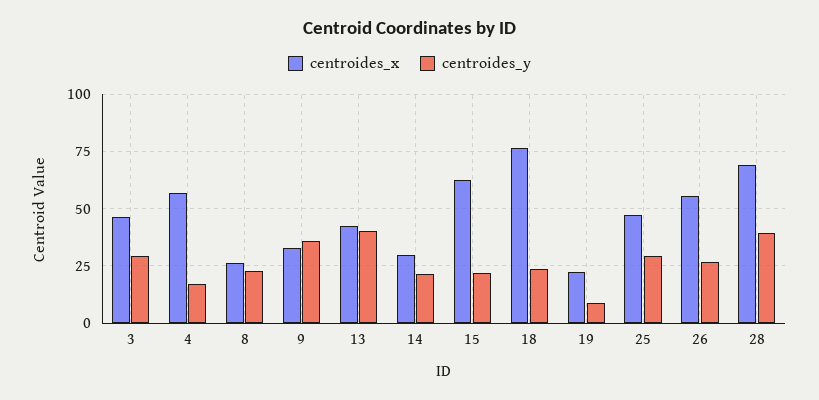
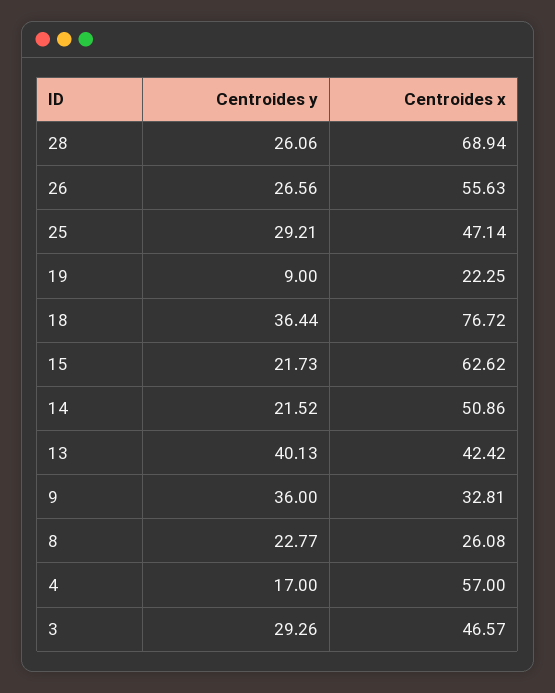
centroides_x, 14: 30 -> 50.86
centroides_y, 18: 25 -> 36.44
centroides_y, 28: 40 -> 26.06

